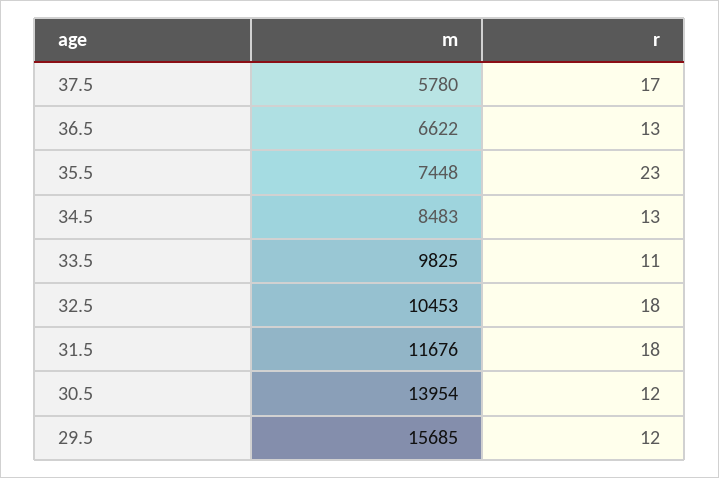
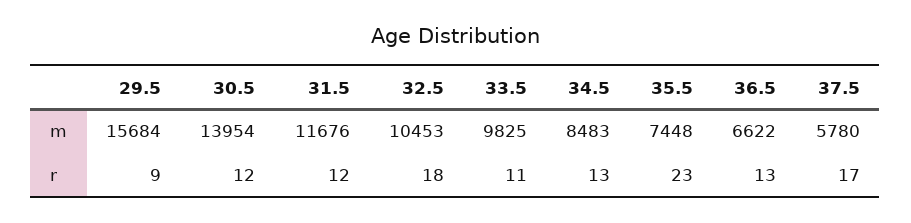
r, 31.5: 18 -> 12
m, 29.5: 15685 -> 15684
r, 29.5: 12 -> 9

